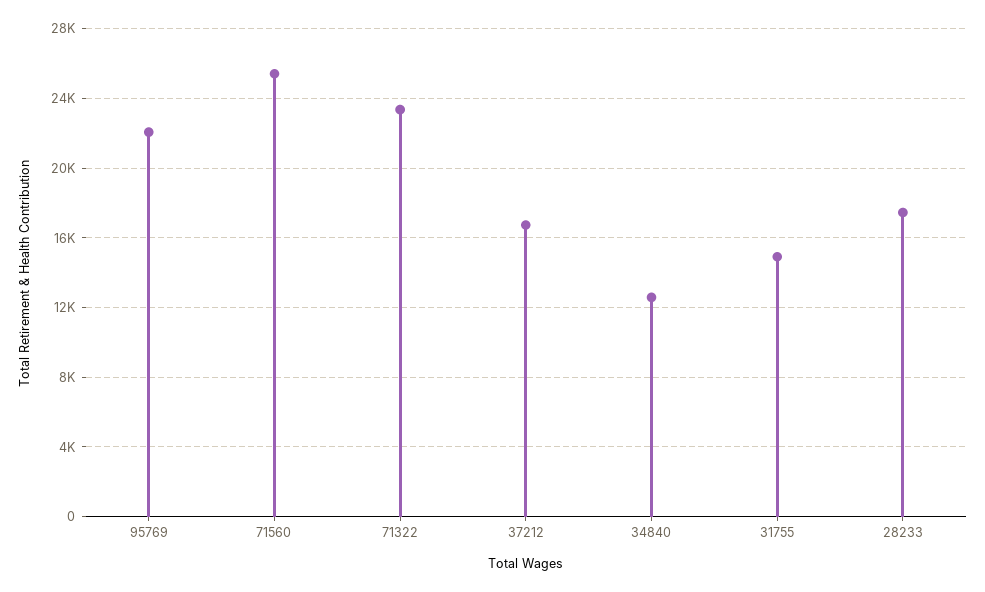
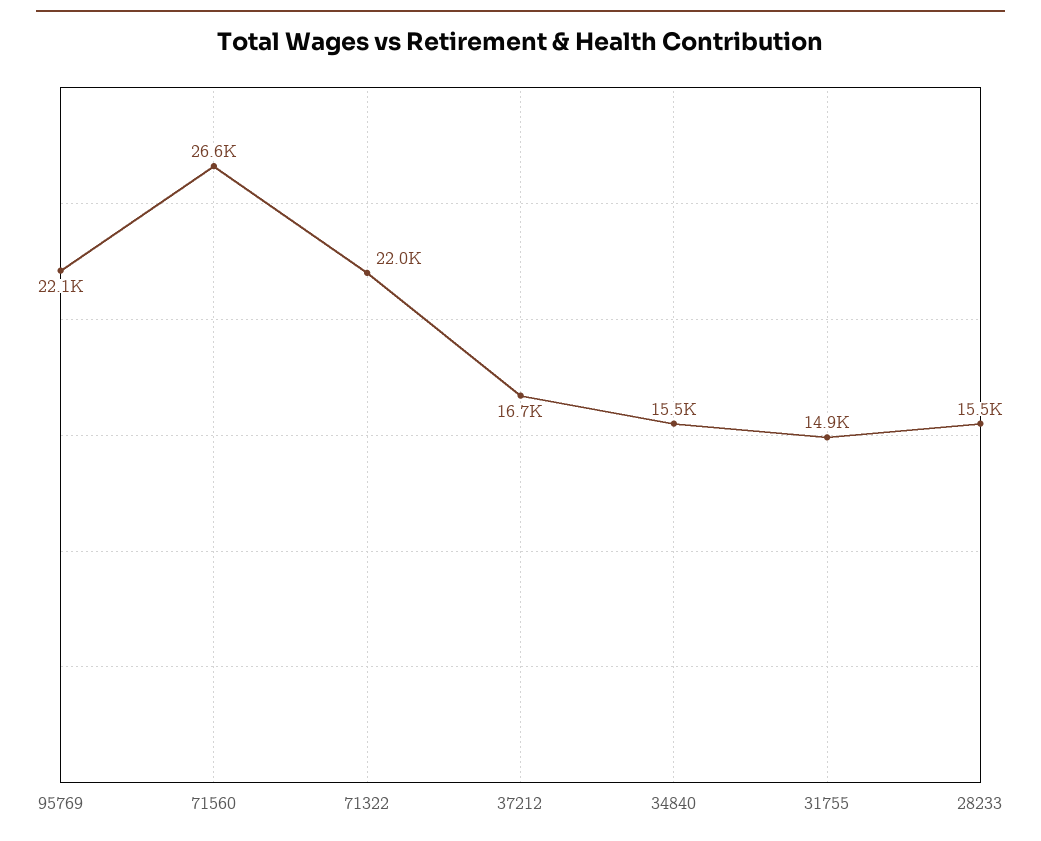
71560: 25500 -> 26600
71322: 23500 -> 22000
34840: 12500 -> 15500
28233: 17500 -> 15500

